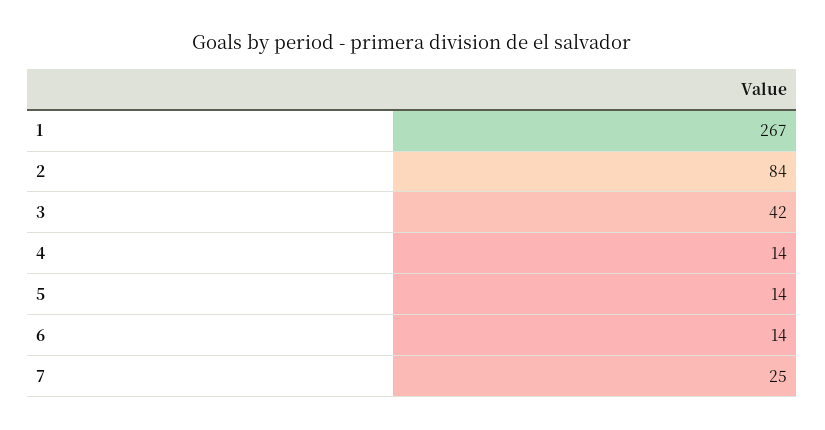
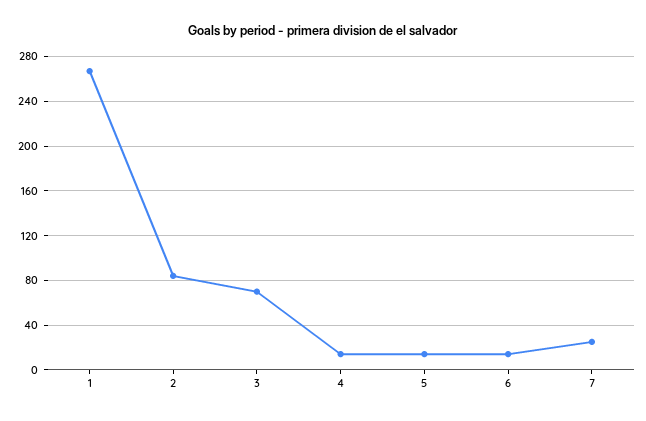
3: 42 -> 70

